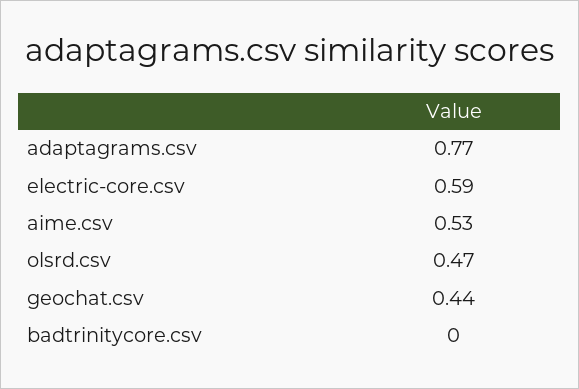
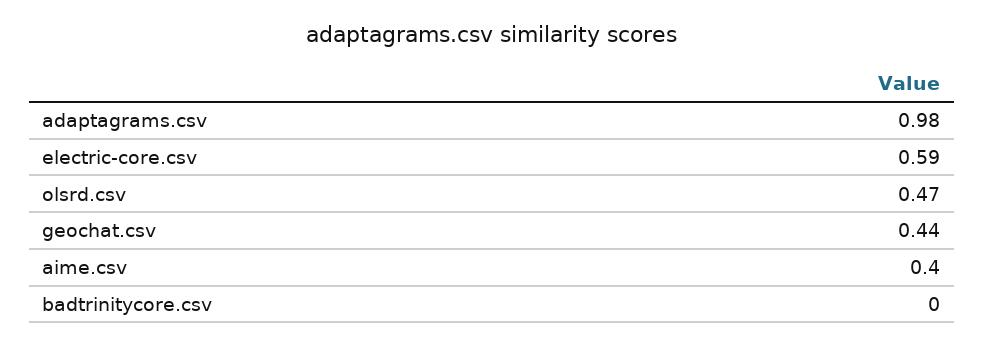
adaptagrams.csv: 0.77 -> 0.98
aime.csv: 0.53 -> 0.4

